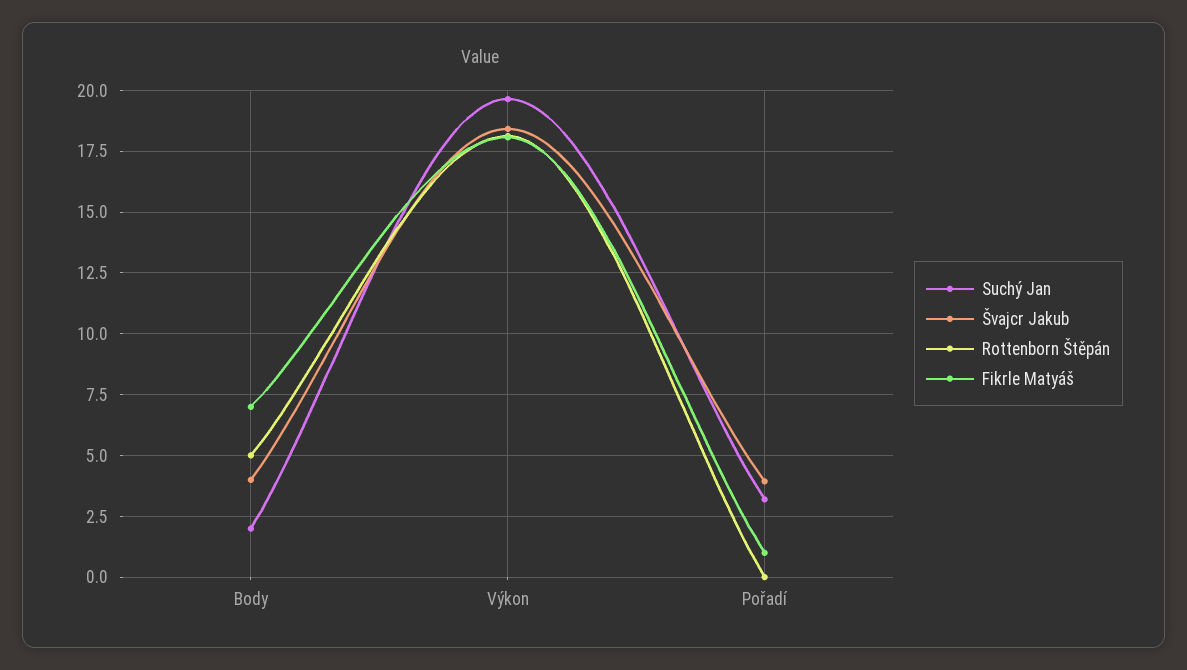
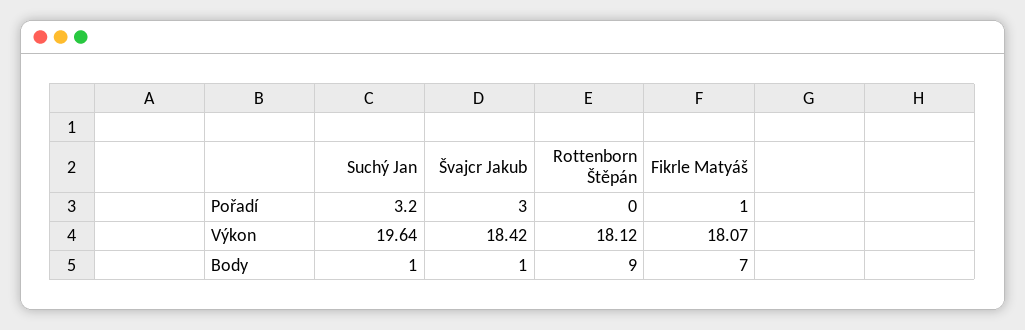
Suchý Jan, Body: 2 -> 1
Švajcr Jakub, Body: 4 -> 1
Rottenborn Štěpán, Body: 5 -> 9
Švajcr Jakub, Pořadí: 4 -> 3

